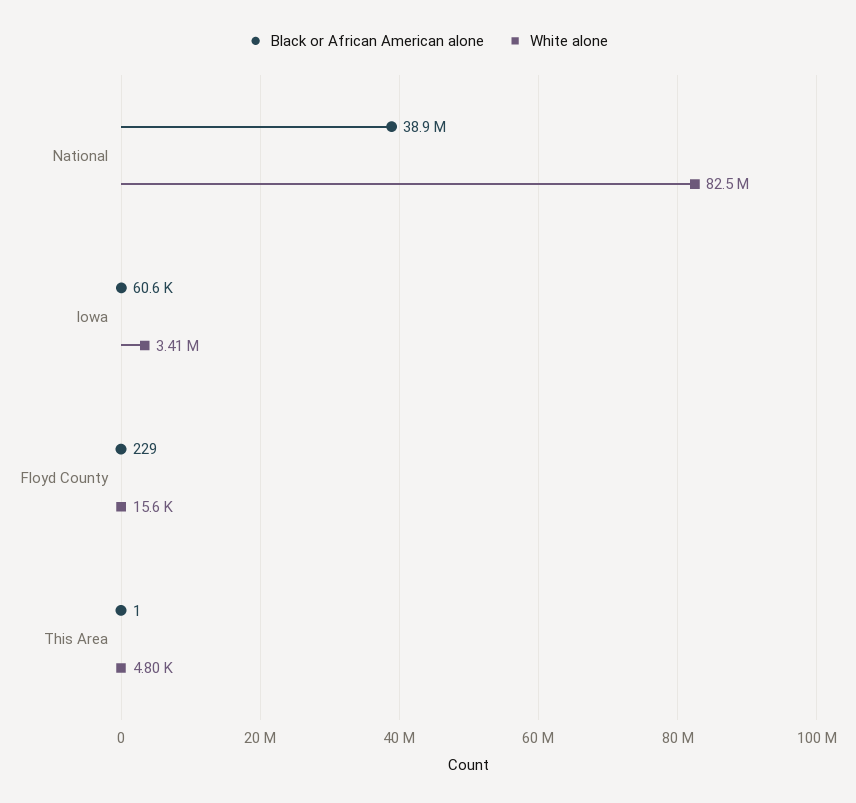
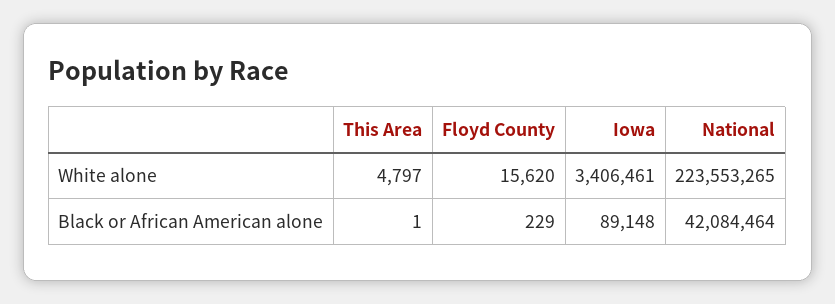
Black or African American alone, National: 38900000 -> 42084464
White alone, National: 82500000 -> 223553265
Black or African American alone, Iowa: 60600 -> 89148

